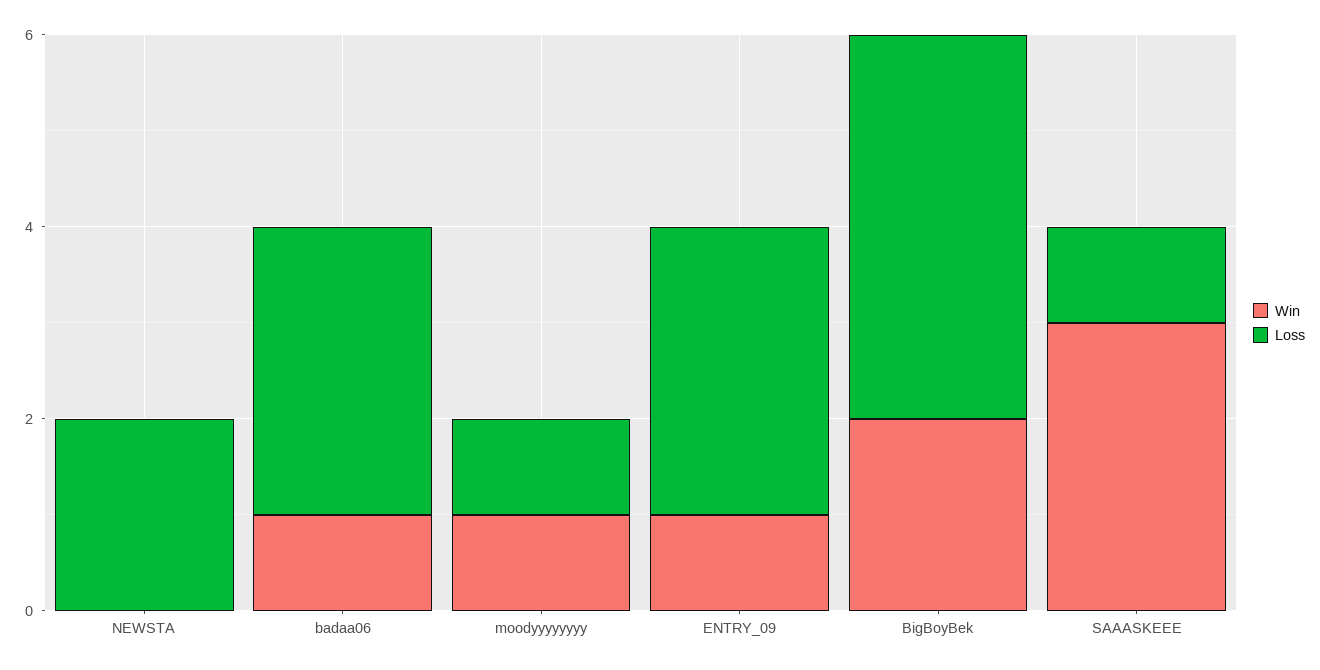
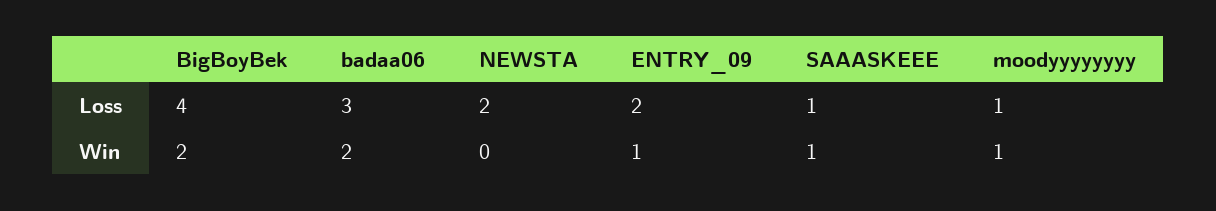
Win, badaa06: 1 -> 2
Loss, ENTRY_09: 3 -> 2
Win, SAAASKEEE: 3 -> 1

